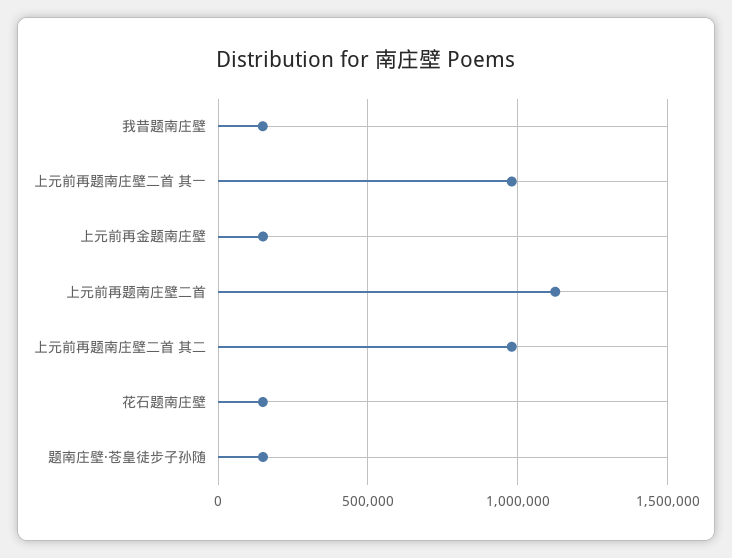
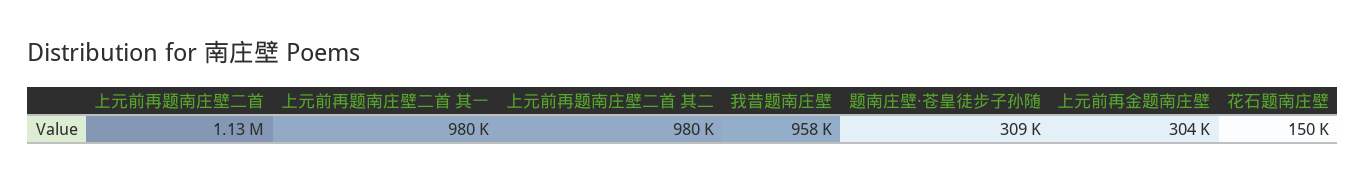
我昔题南庄壁: 150000 -> 958000
上元前再金题南庄壁: 150000 -> 304000
题南庄壁·苍皇徒步子孙随: 150000 -> 309000

